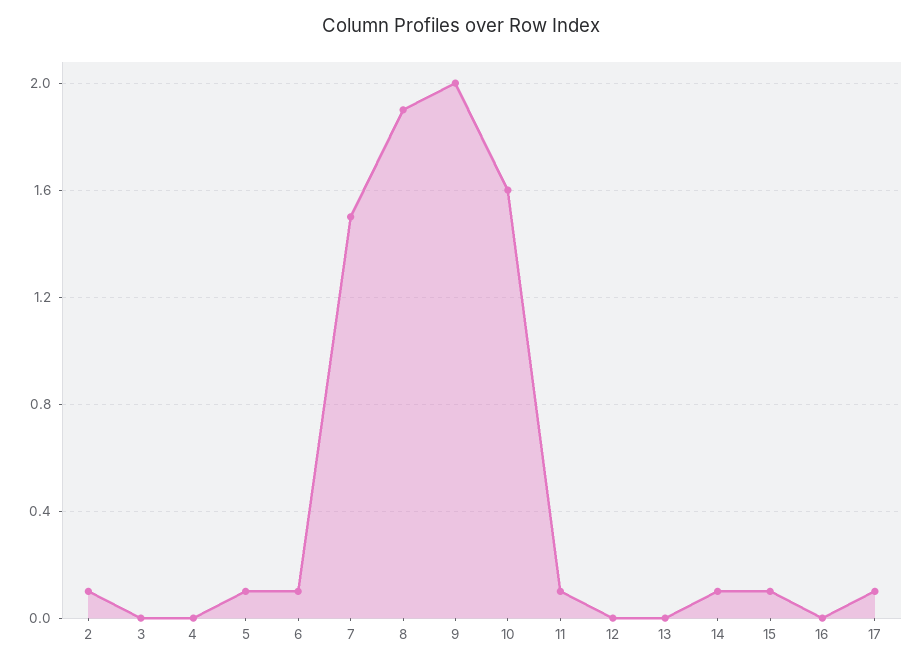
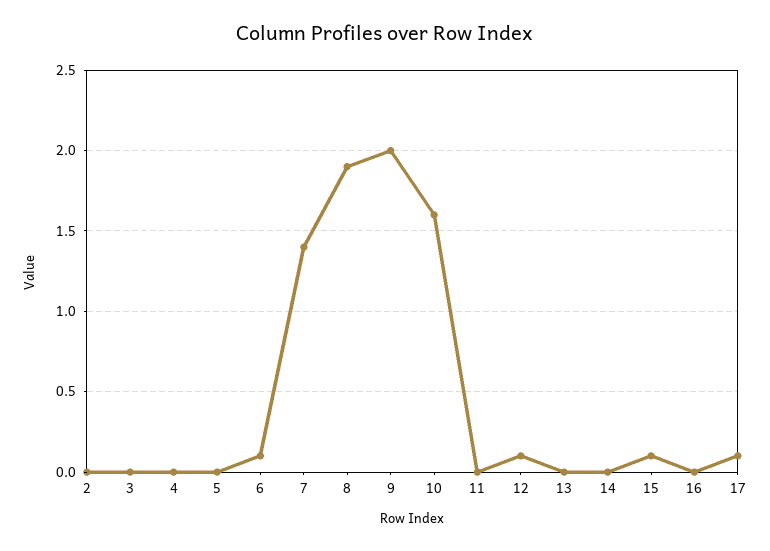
2: 0.1 -> 0
5: 0.1 -> 0
7: 1.5 -> 1.4
11: 0.1 -> 0
12: 0 -> 0.1
14: 0.1 -> 0

